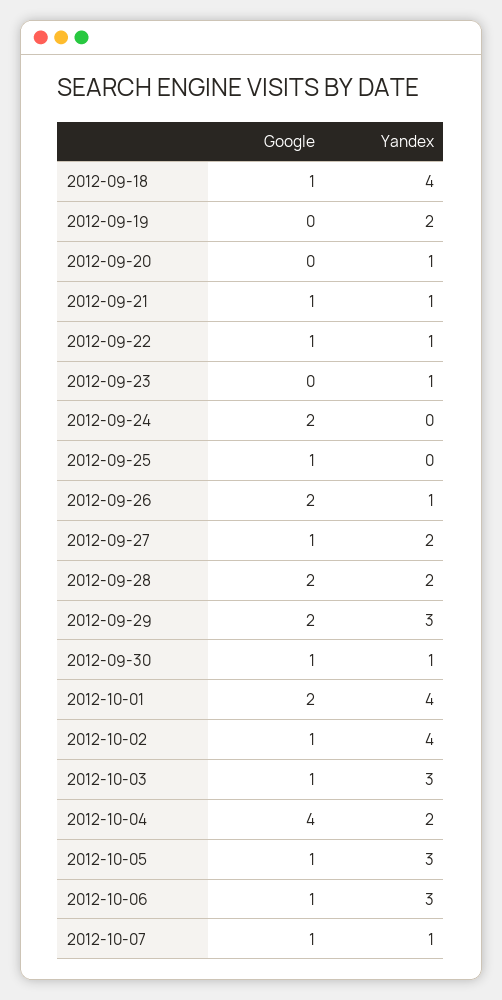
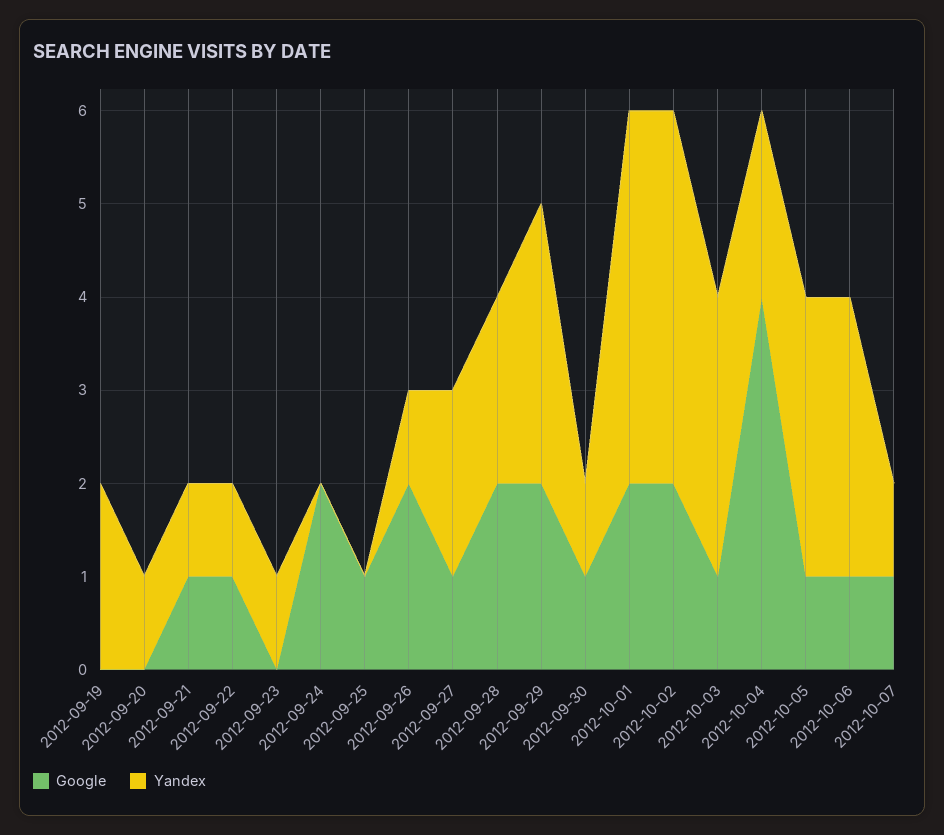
Google, 2012-09-18: 1 -> none
Yandex, 2012-09-18: 4 -> none
Google, 2012-10-02: 1 -> 2

